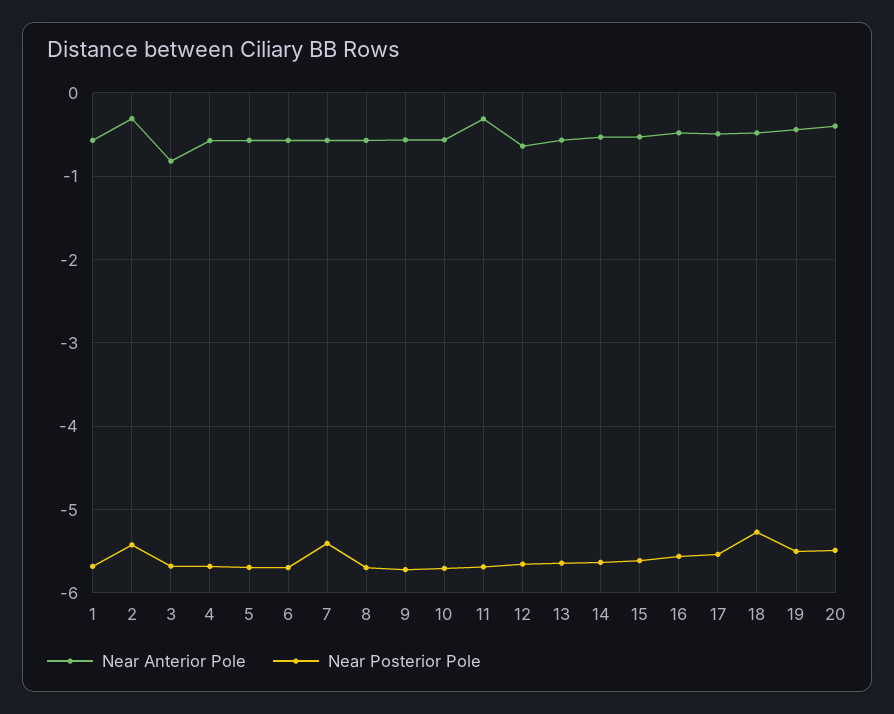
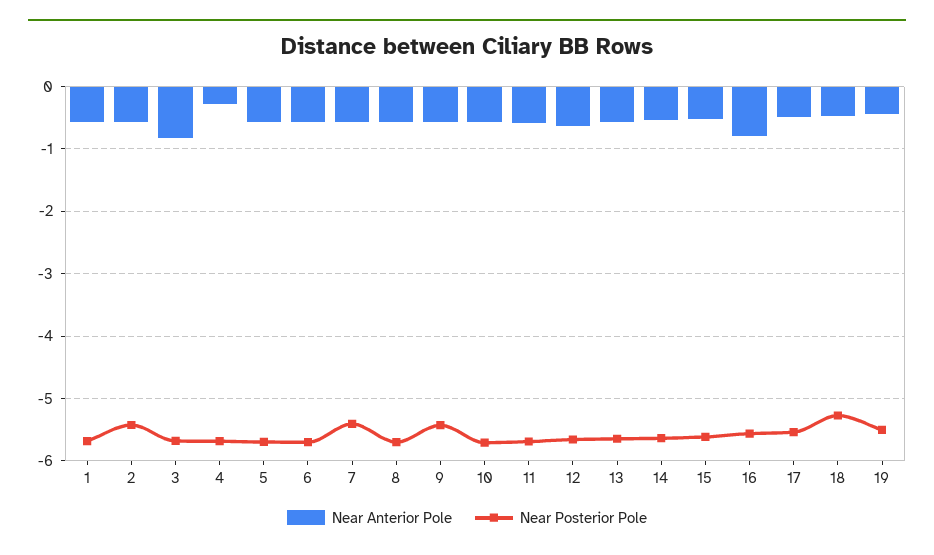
Near Anterior Pole, 2: -0.3 -> -0.6
Near Anterior Pole, 4: -0.6 -> -0.3
Near Posterior Pole, 9: -5.7 -> -5.4
Near Anterior Pole, 11: -0.3 -> -0.6
Near Anterior Pole, 16: -0.5 -> -0.8
Near Anterior Pole, 20: -0.4 -> none
Near Posterior Pole, 20: -5.5 -> none

